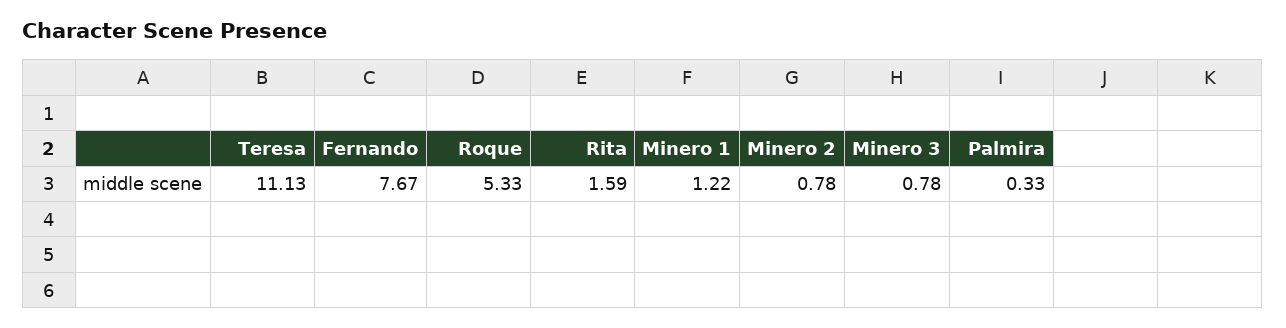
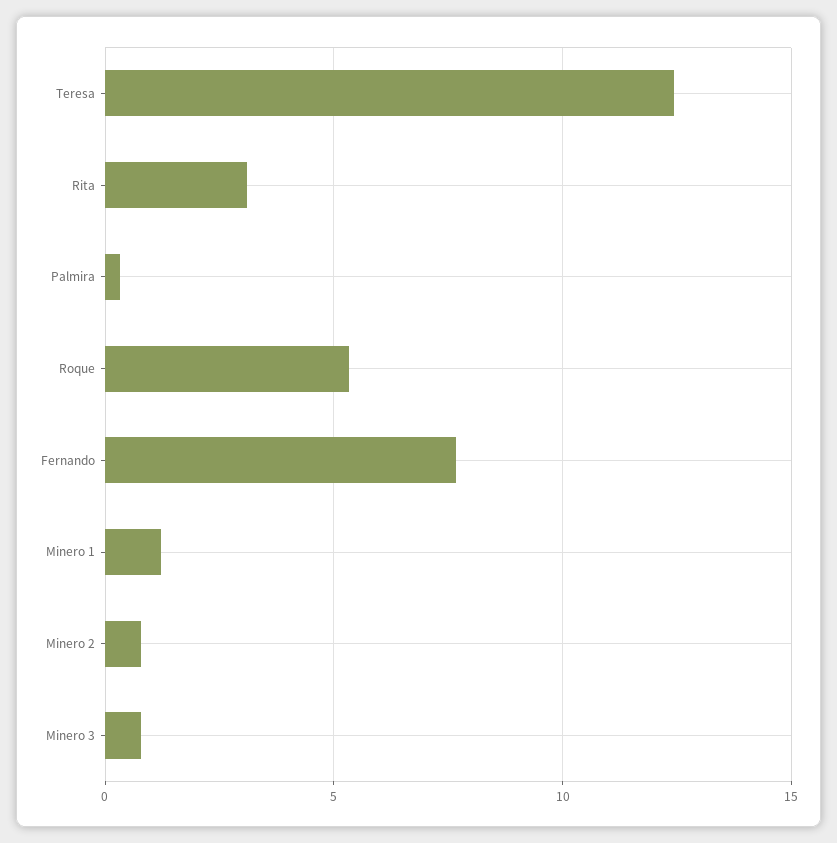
Teresa: 11.13 -> 12.5
Rita: 1.59 -> 3

